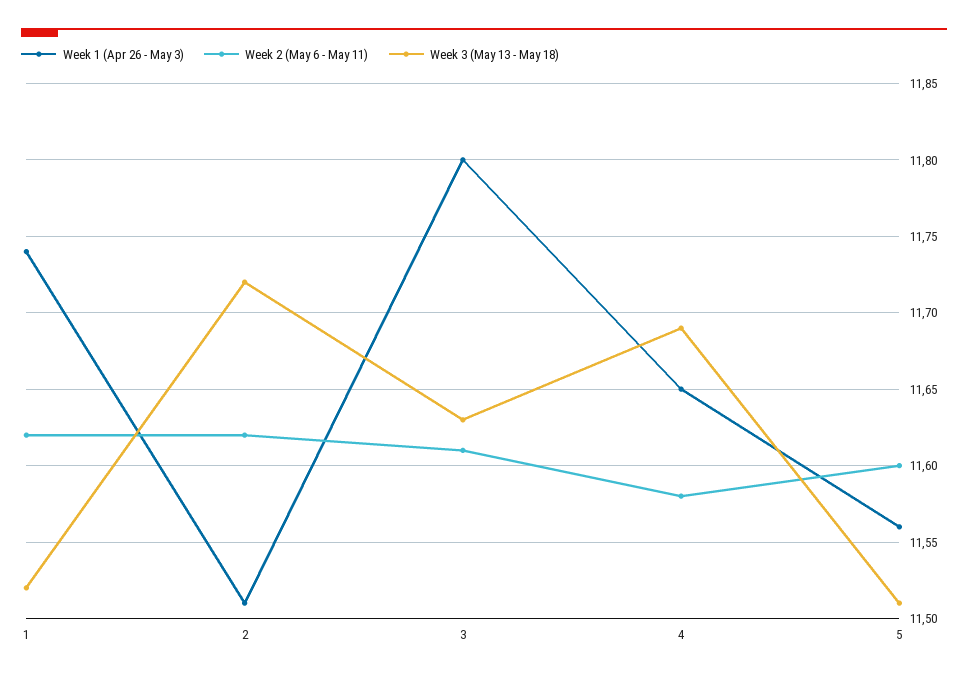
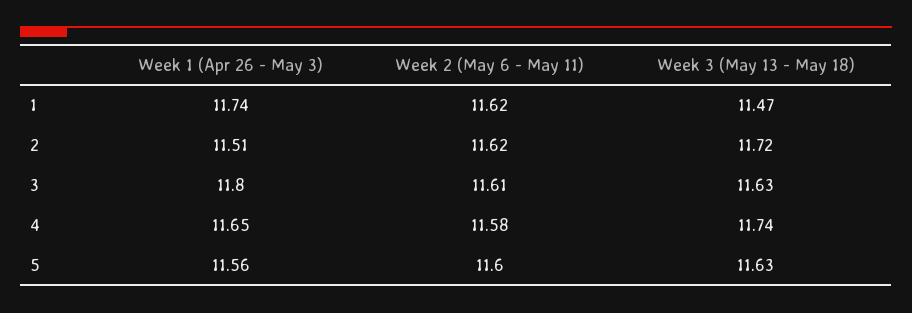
Week 3 (May 13 - May 18), 1: 11.52 -> 11.47
Week 3 (May 13 - May 18), 4: 11.69 -> 11.74
Week 3 (May 13 - May 18), 5: 11.51 -> 11.63

